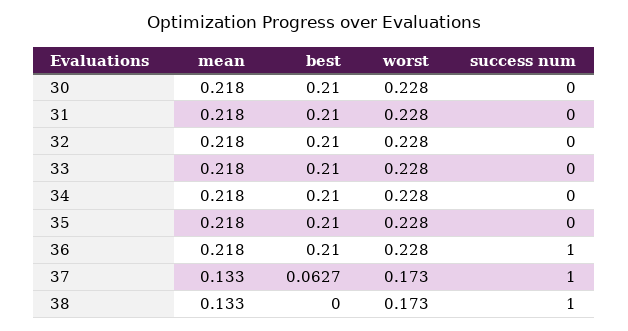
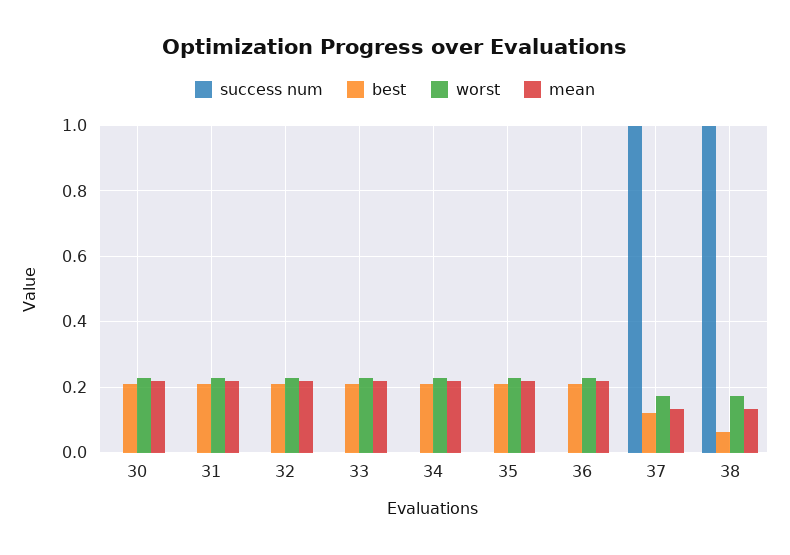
success num, 36: 1 -> 0
best, 37: 0.0627 -> 0.12
best, 38: 0 -> 0.06

